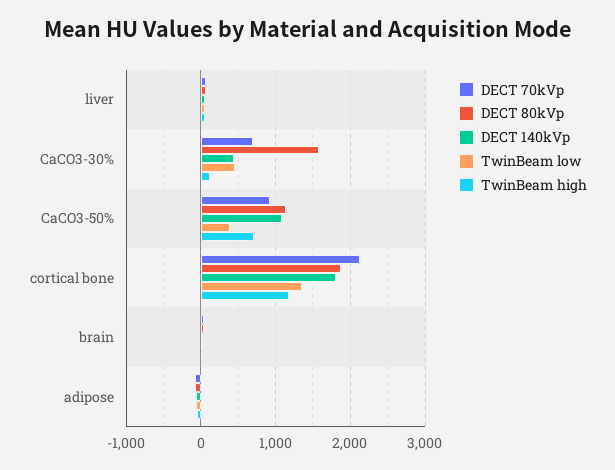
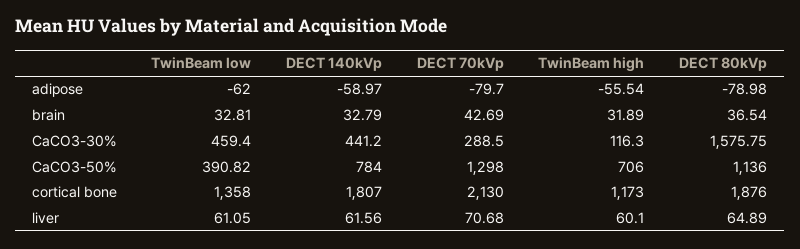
DECT 70kVp, CaCO3-30%: 700 -> 288.5
DECT 70kVp, CaCO3-50%: 900 -> 1298
DECT 140kVp, CaCO3-50%: 1100 -> 784

